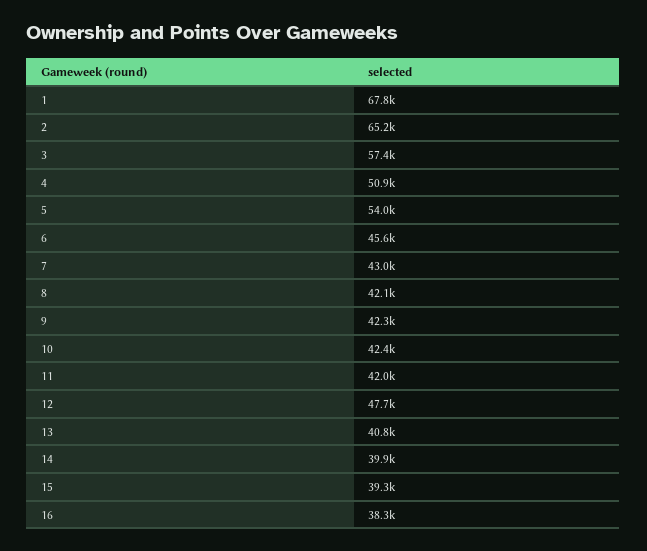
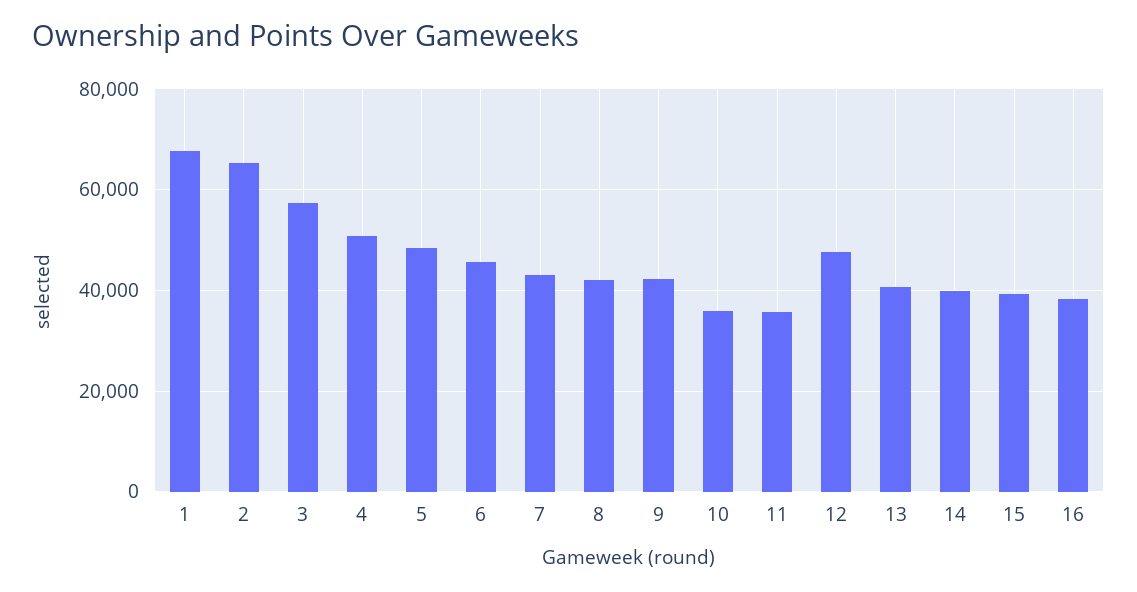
5: 54000 -> 48000
10: 42400 -> 36000
11: 42000 -> 36000

